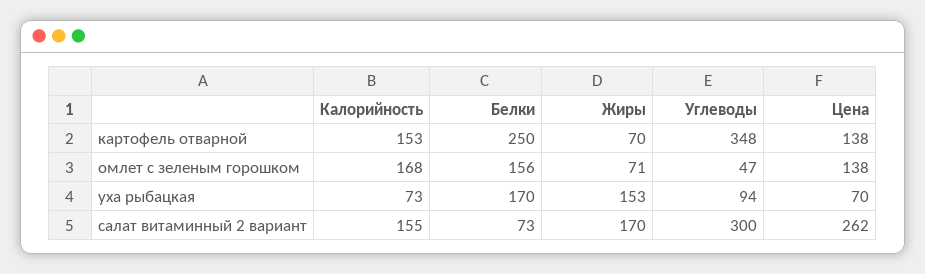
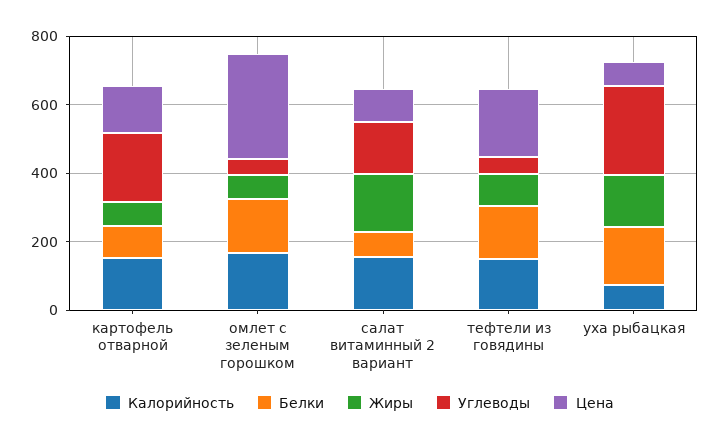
Белки, картофель отварной: 250 -> 100
Углеводы, картофель отварной: 348 -> 200
Цена, омлет с зеленым горошком: 138 -> 300
Углеводы, уха рыбацкая: 94 -> 250
Углеводы, салат витаминный 2 вариант: 300 -> 150
Цена, салат витаминный 2 вариант: 262 -> 100
Калорийность, тефтели из говядины: none -> 150
Белки, тефтели из говядины: none -> 150
Жиры, тефтели из говядины: none -> 100
Углеводы, тефтели из говядины: none -> 50
Цена, тефтели из говядины: none -> 200

